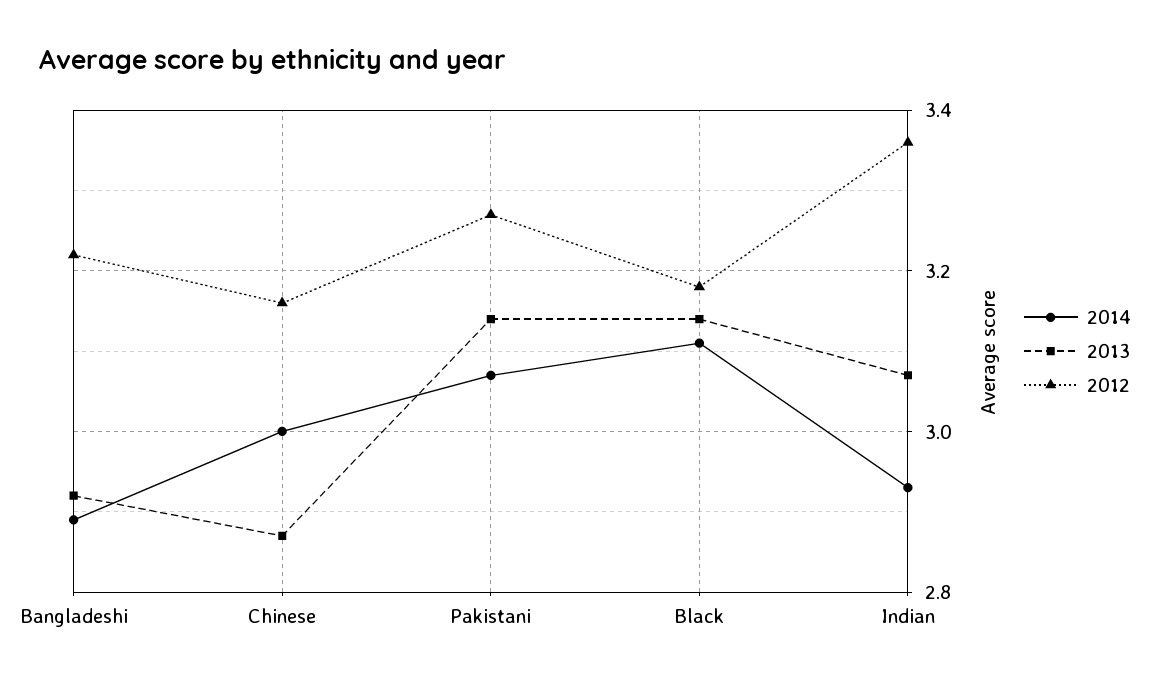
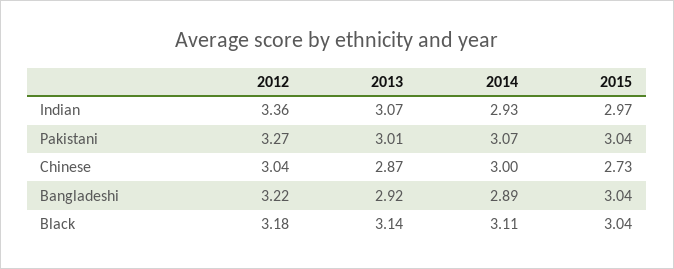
2012, Chinese: 3.15 -> 3.04
2013, Pakistani: 3.15 -> 3.01
2015, Indian: none -> 2.97
2015, Pakistani: none -> 3.04
2015, Chinese: none -> 2.73
2015, Bangladeshi: none -> 3.04
2015, Black: none -> 3.04

